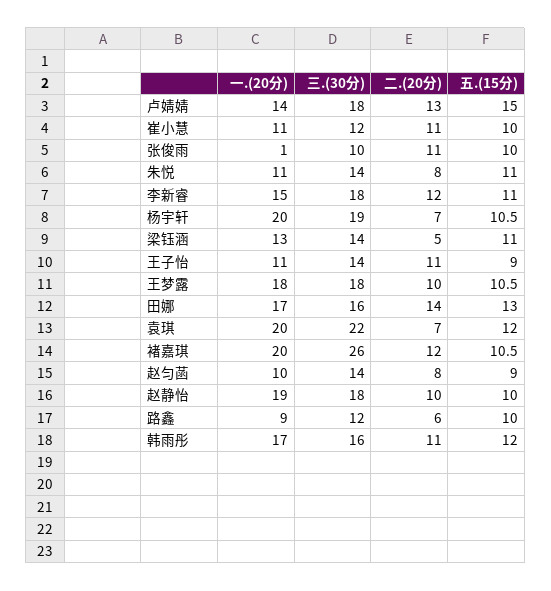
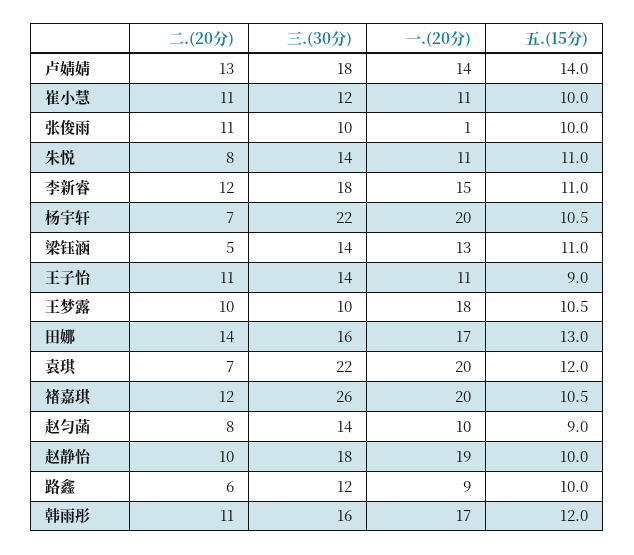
五.(15分), 卢婧婧: 15 -> 14
三.(30分), 杨宇轩: 19 -> 22
三.(30分), 王梦露: 18 -> 10

